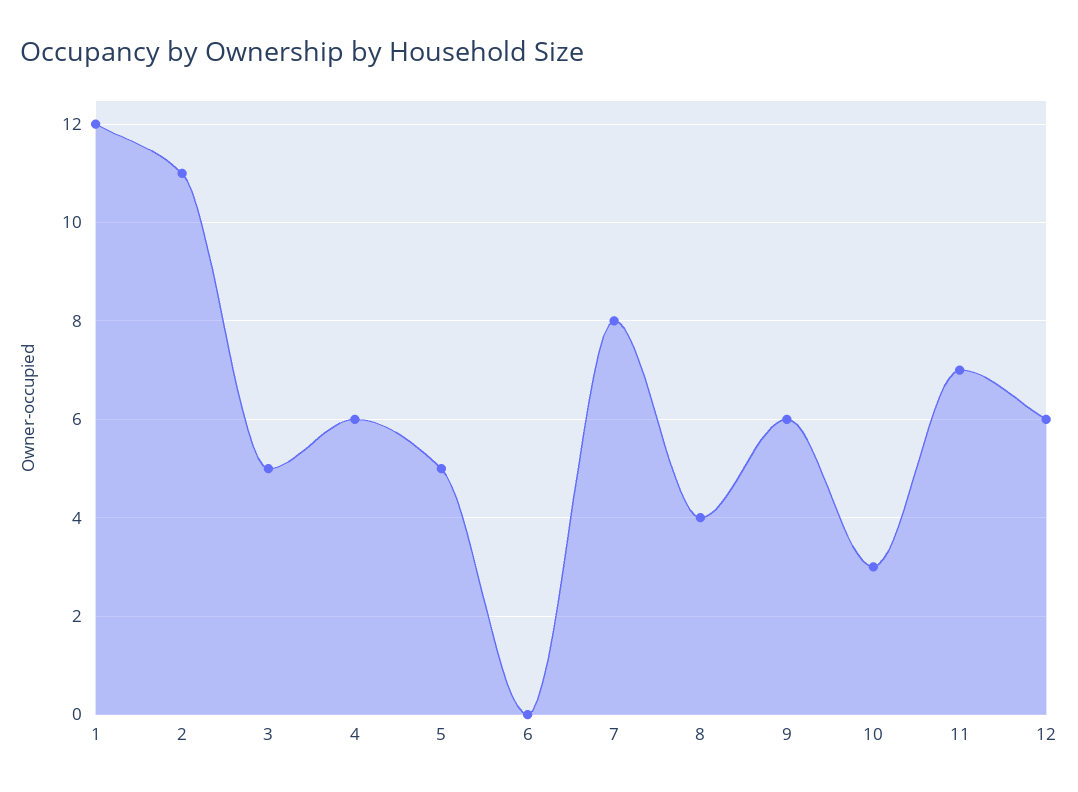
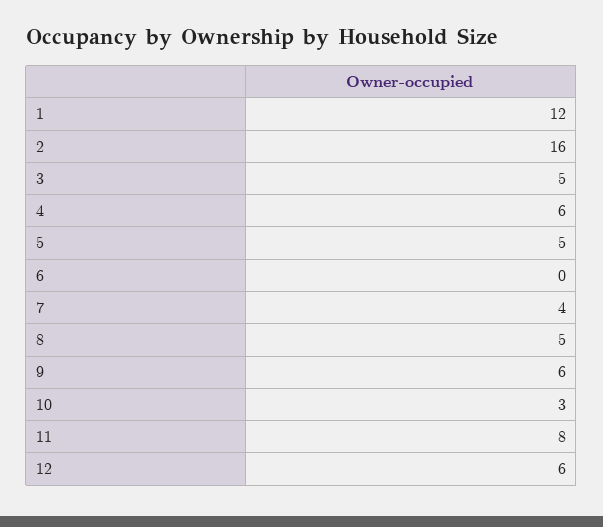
2: 11 -> 16
7: 8 -> 4
8: 4 -> 5
11: 7 -> 8

